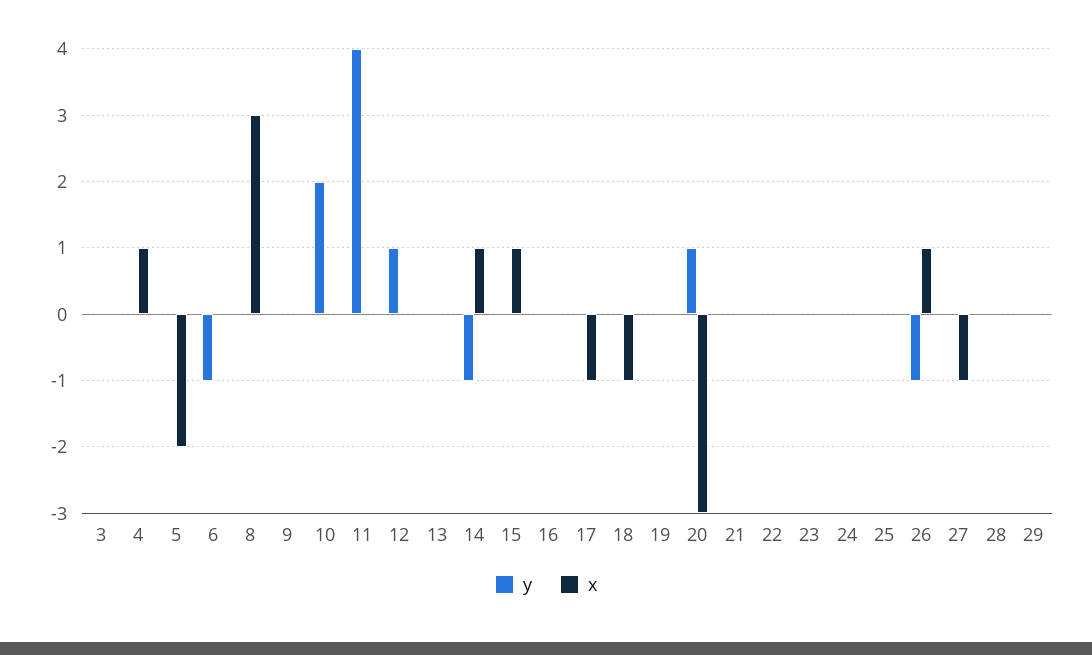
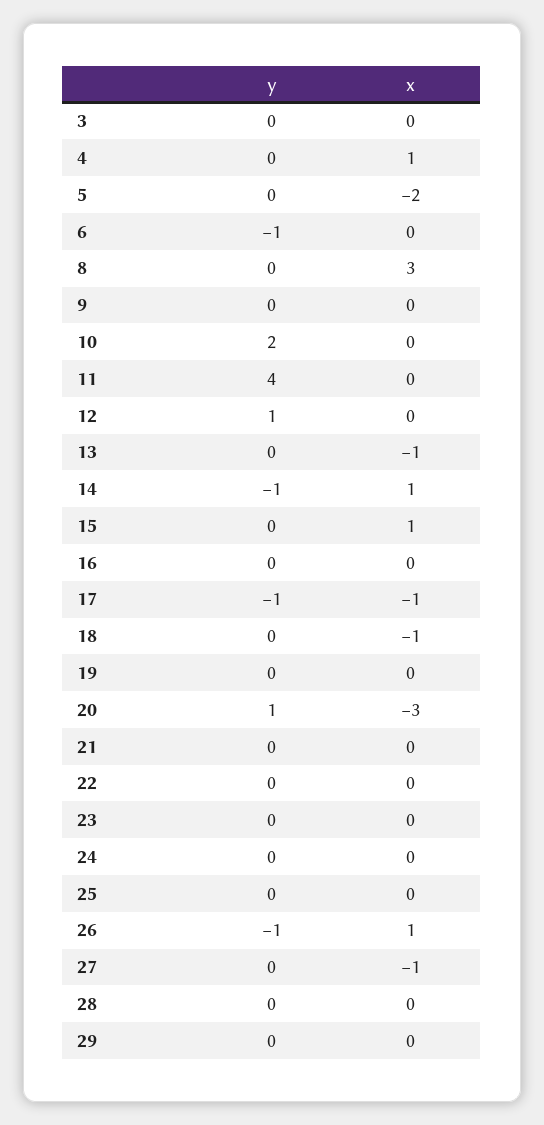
x, 13: 0 -> -1
y, 17: 0 -> -1

